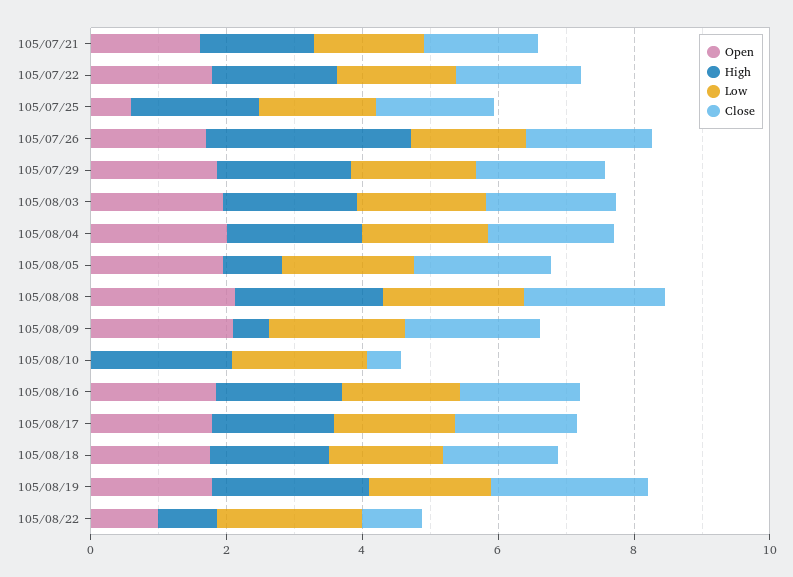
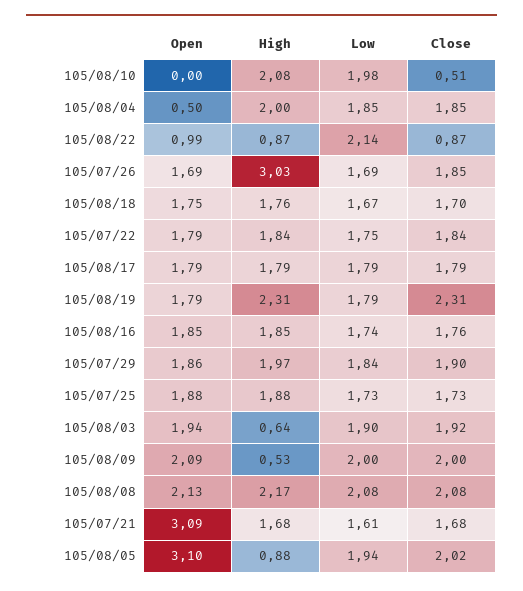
Open, 105/07/21: 1.5 -> 3.09
Open, 105/07/25: 0.5 -> 1.88
High, 105/08/03: 2 -> 0.64
Open, 105/08/04: 2 -> 0.5
Open, 105/08/05: 2 -> 3.1

